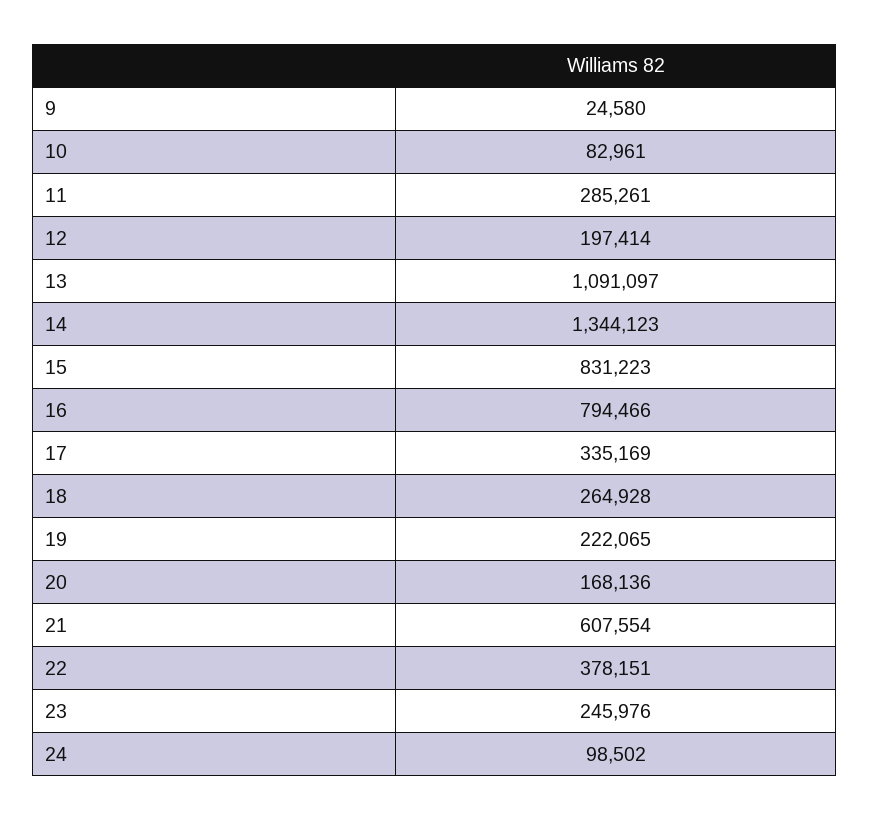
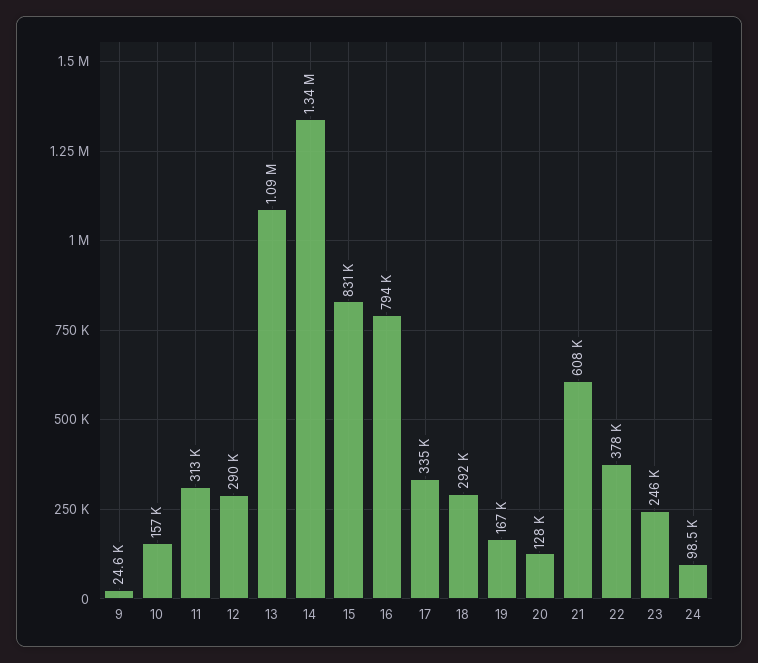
10: 82961 -> 157000
11: 285261 -> 313000
12: 197414 -> 290000
18: 264928 -> 292000
19: 222065 -> 167000
20: 168136 -> 128000

